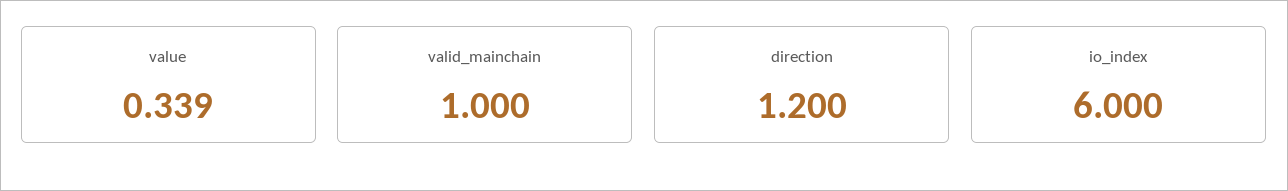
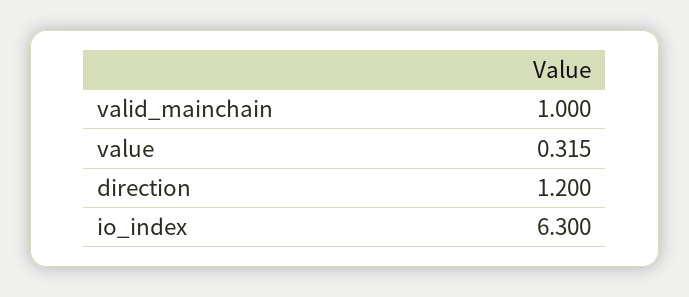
value: 0.339 -> 0.315
io_index: 6 -> 6.3

